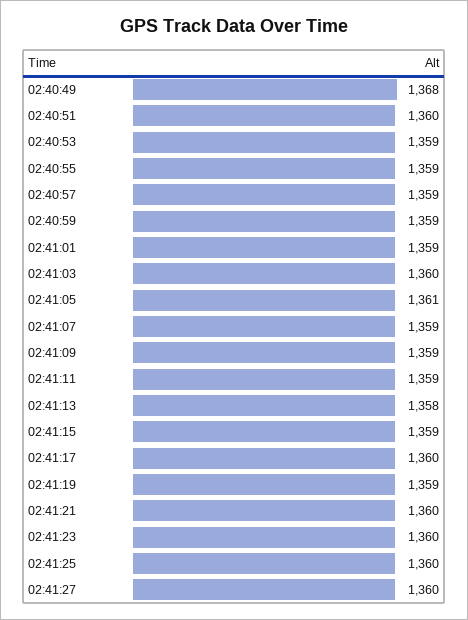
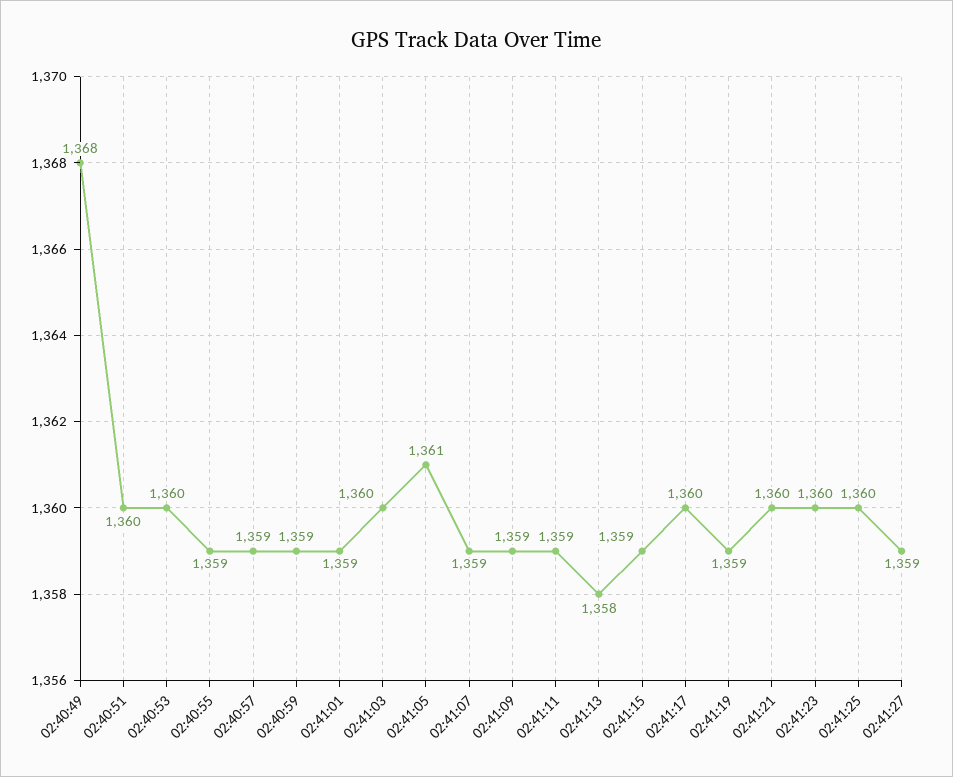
02:40:53: 1359 -> 1360
02:41:27: 1360 -> 1359

